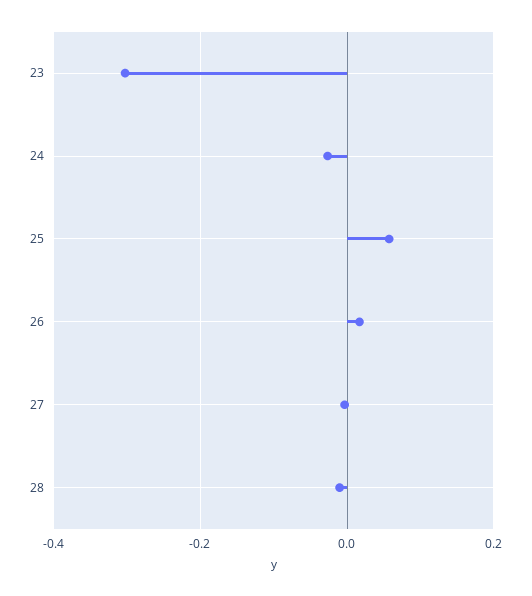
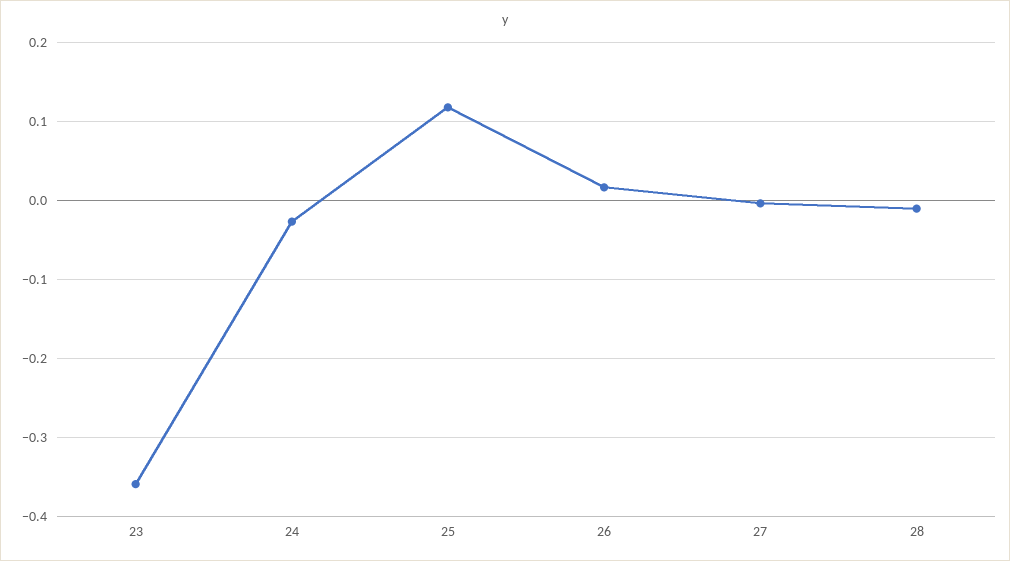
23: -0.3 -> -0.36
25: 0.06 -> 0.12

